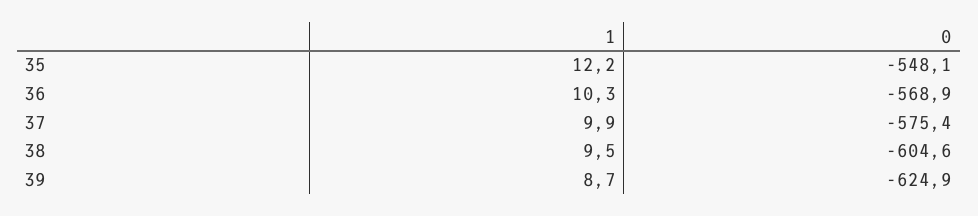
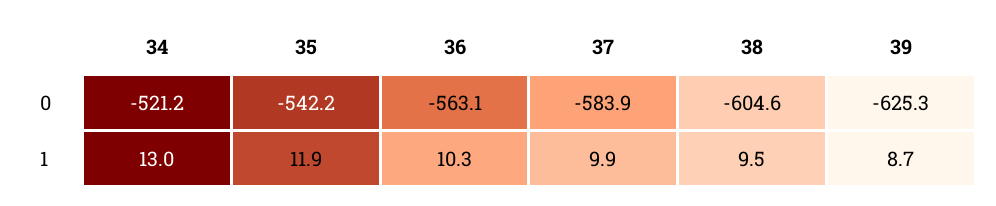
1, 35: 12.2 -> 11.9
0, 35: -548.1 -> -542.2
0, 36: -568.9 -> -563.1
0, 37: -575.4 -> -583.9
0, 39: -624.9 -> -625.3
0, 34: none -> -521.2
1, 34: none -> 13

